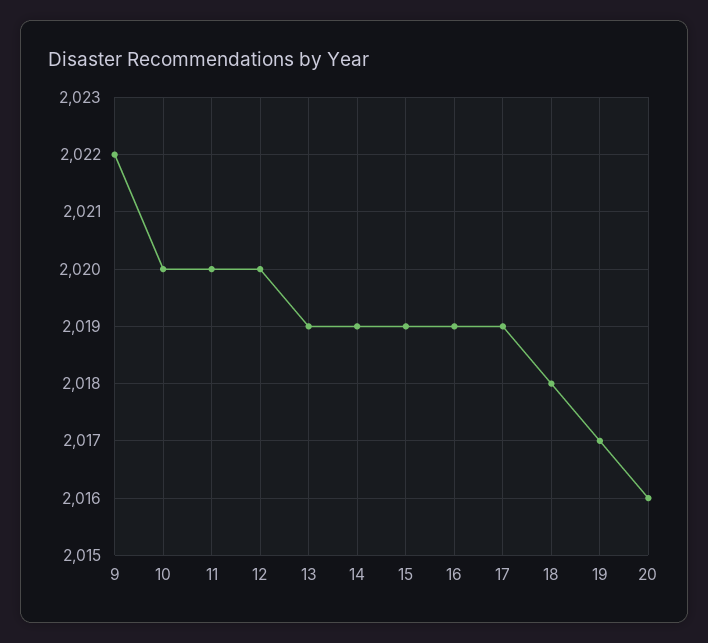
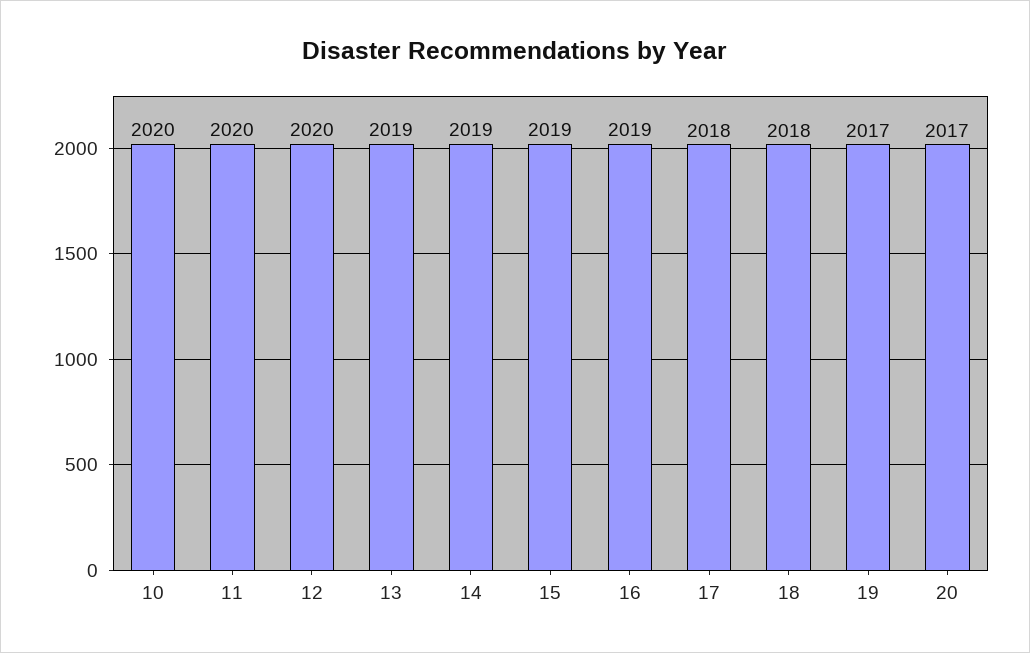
9: 2022 -> none
17: 2019 -> 2018
20: 2016 -> 2017

